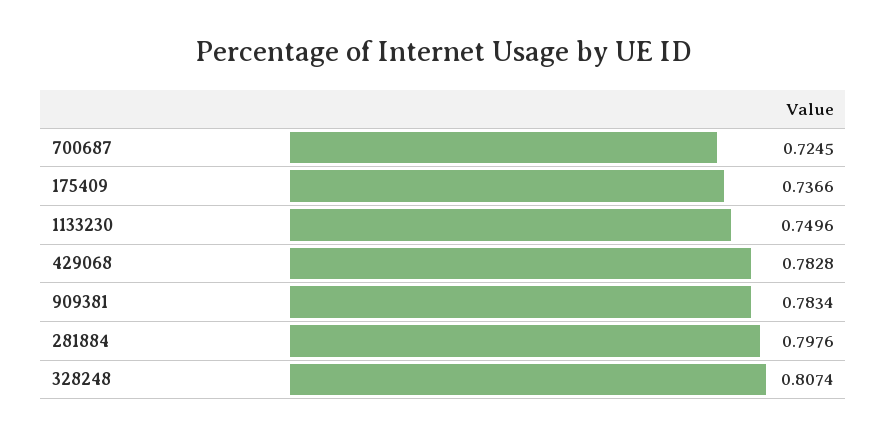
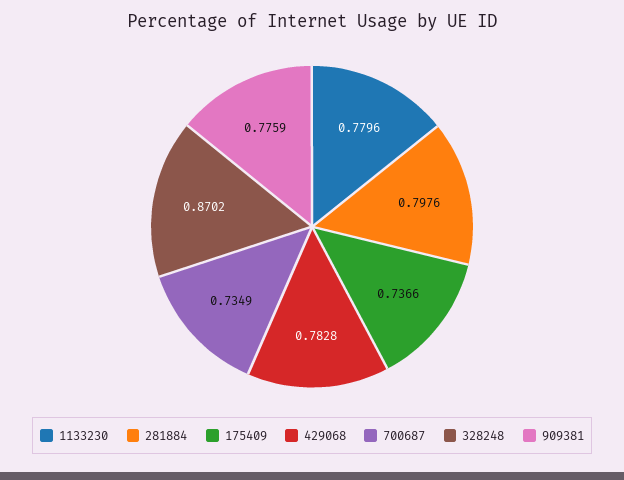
700687: 0.7245 -> 0.7349
1133230: 0.7496 -> 0.7796
909381: 0.7834 -> 0.7759
328248: 0.8074 -> 0.8702

